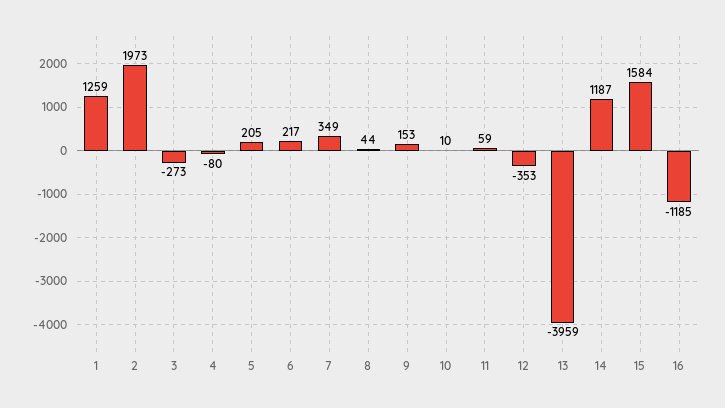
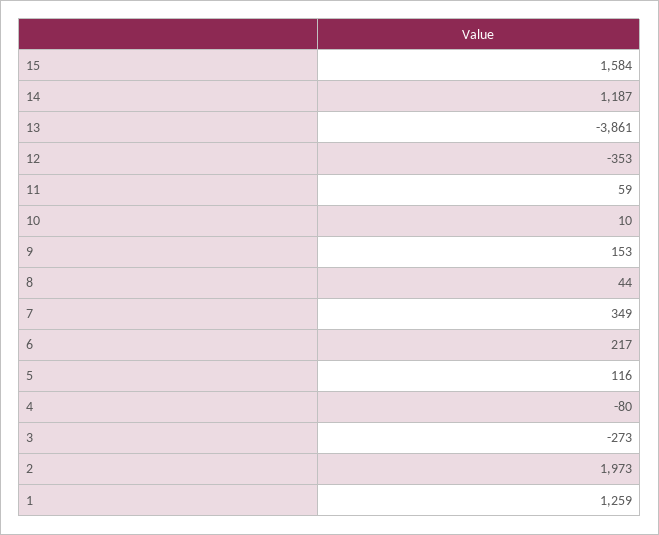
5: 205 -> 116
13: -3959 -> -3861
16: -1185 -> none

